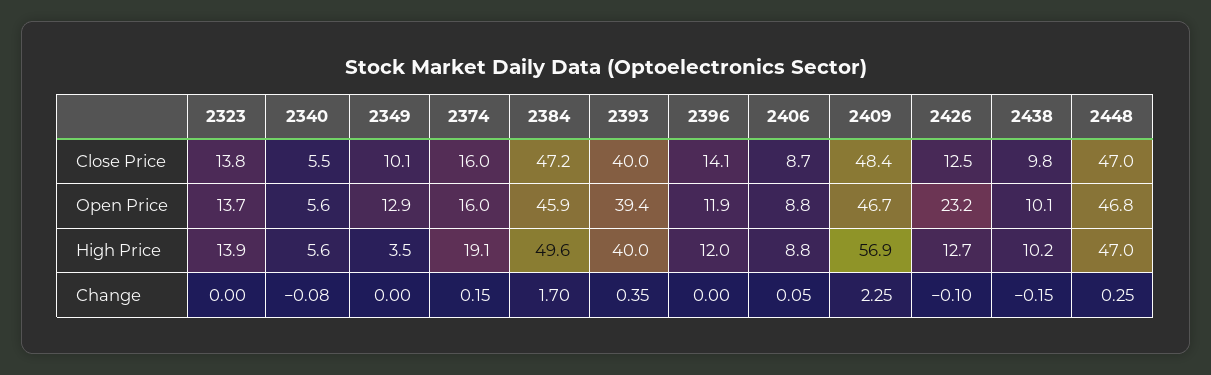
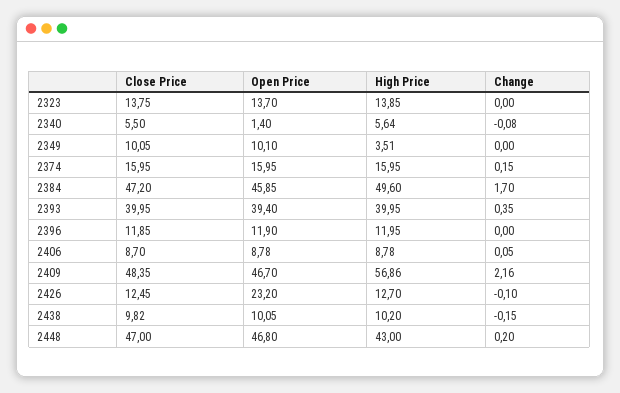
2396, Close Price: 14.1 -> 11.85
2340, Open Price: 5.6 -> 1.4
2349, Open Price: 12.9 -> 10.1
2374, High Price: 19.1 -> 15.95
2448, High Price: 47 -> 43
2409, Change: 2.25 -> 2.16
2448, Change: 0.25 -> 0.2

